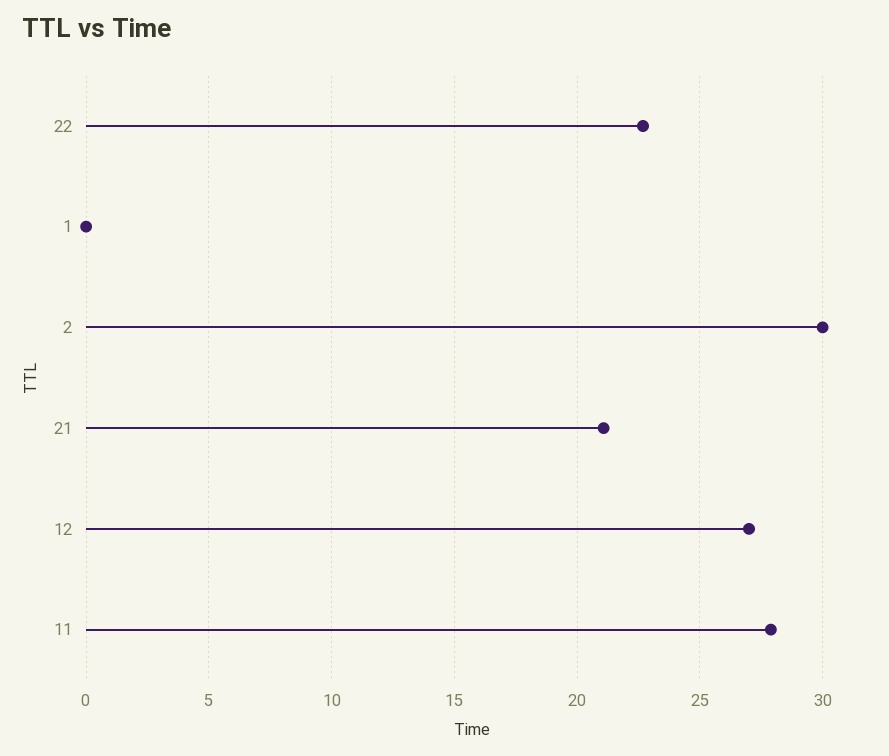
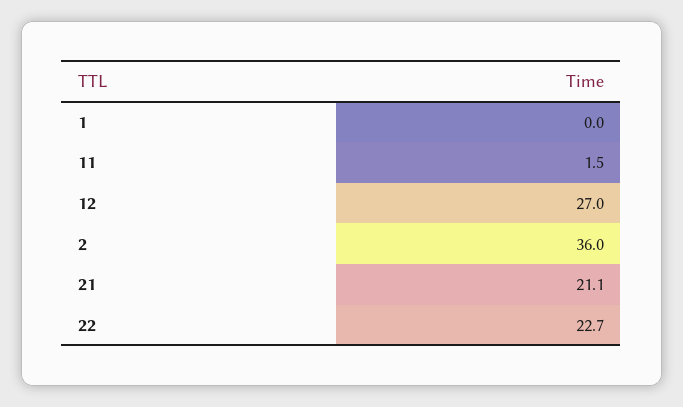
2: 30 -> 36
11: 28 -> 1.5

